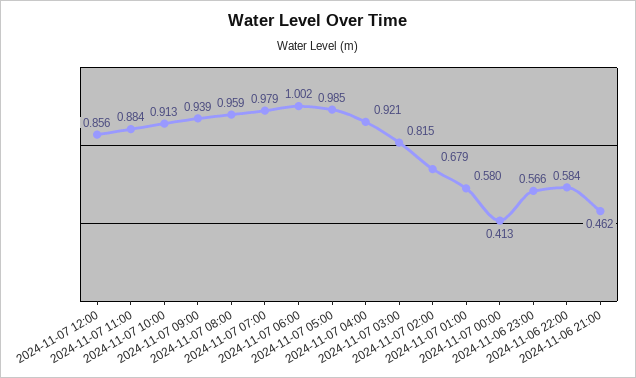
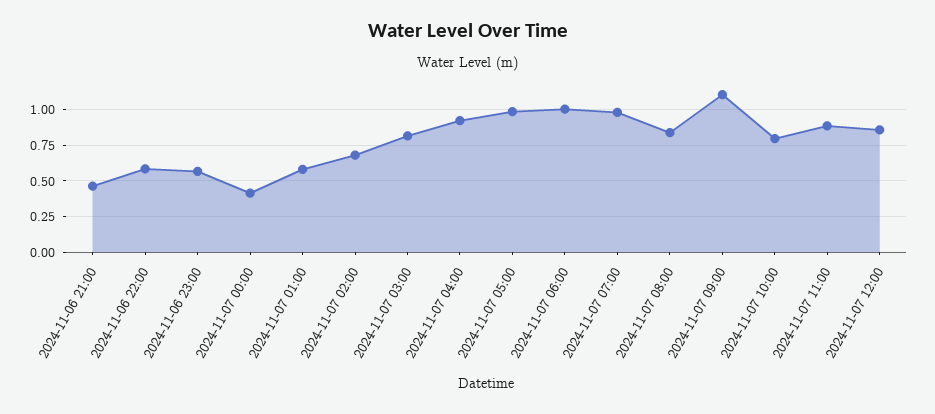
2024-11-07 10:00: 0.913 -> 0.8
2024-11-07 09:00: 0.939 -> 1.1
2024-11-07 08:00: 0.959 -> 0.85

